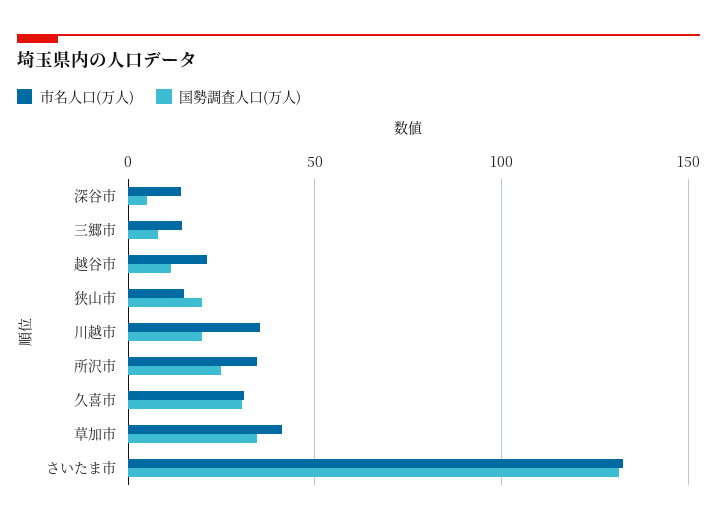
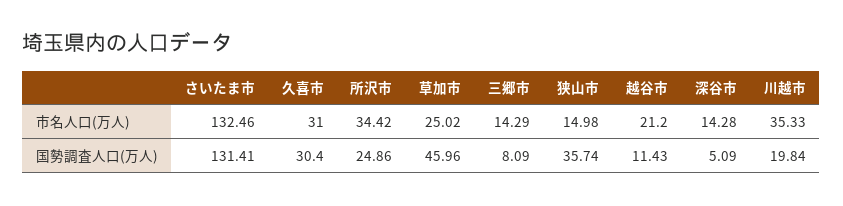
国勢調査人口(万人), 狭山市: 20 -> 35.74
市名人口(万人), 草加市: 40 -> 25.02
国勢調査人口(万人), 草加市: 35 -> 45.96

